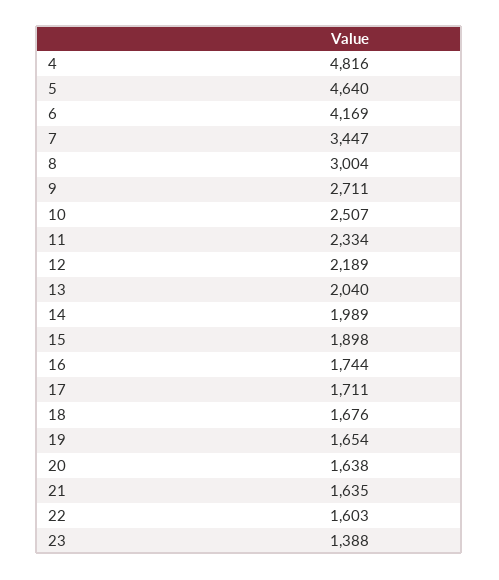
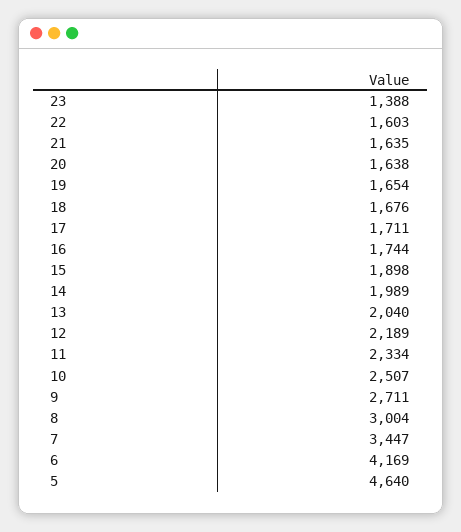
4: 4816 -> none

